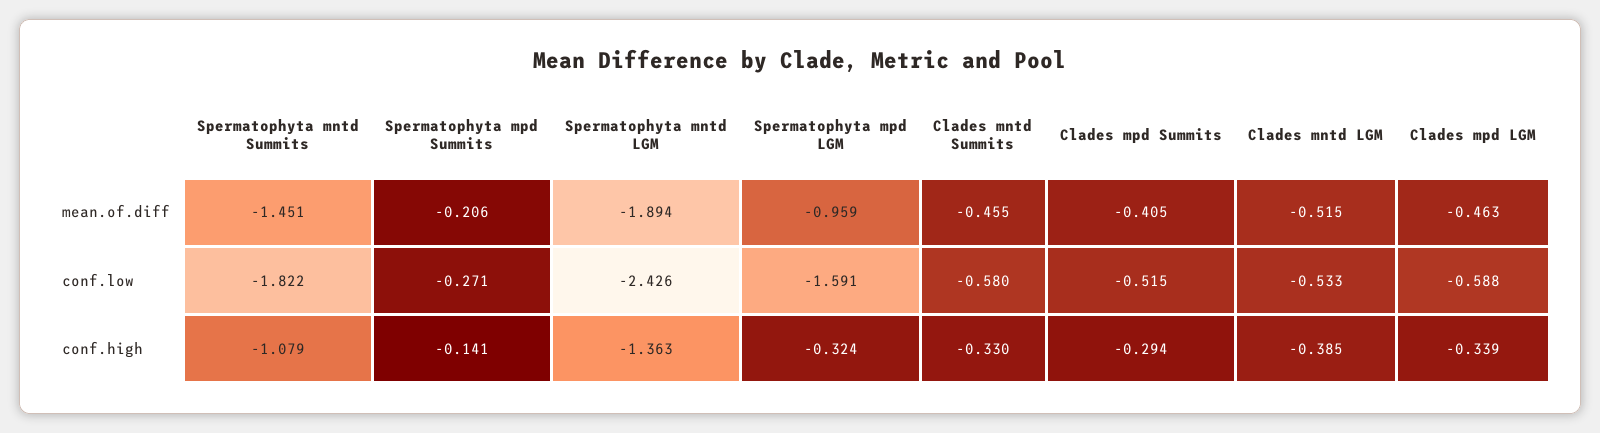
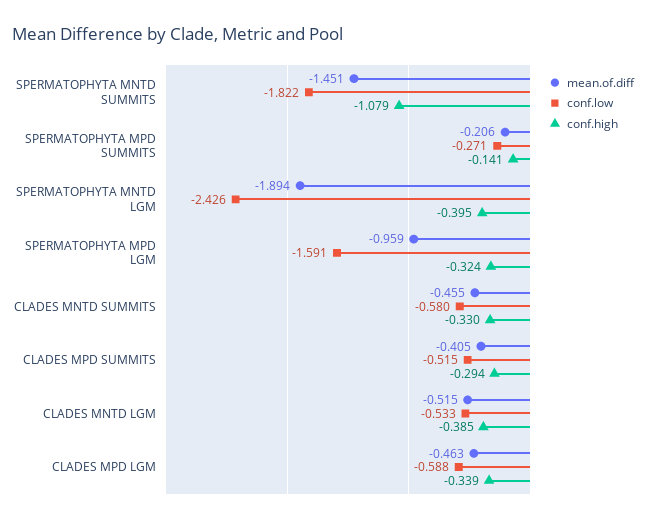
conf.high, Spermatophyta mntd LGM: -1.363 -> -0.395

